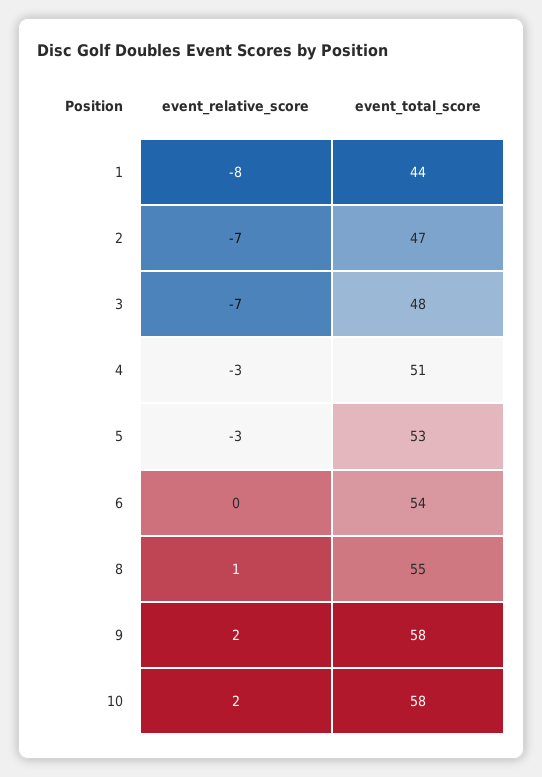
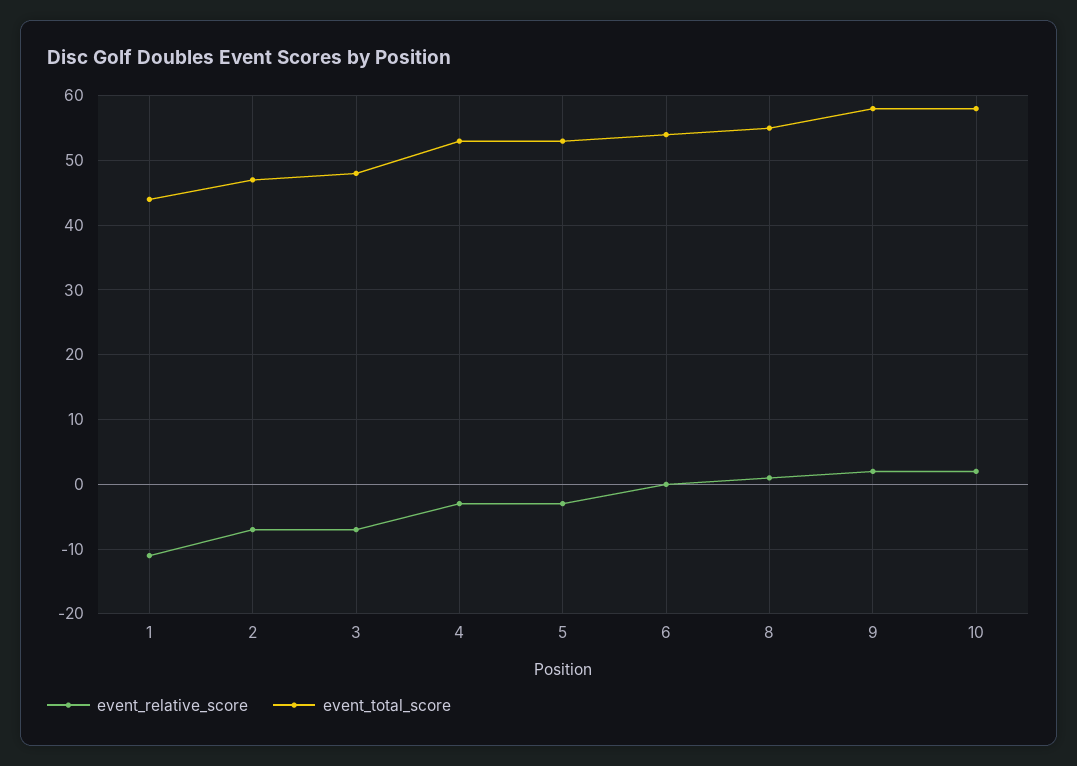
event_relative_score, 1: -8 -> -11
event_total_score, 4: 51 -> 53

